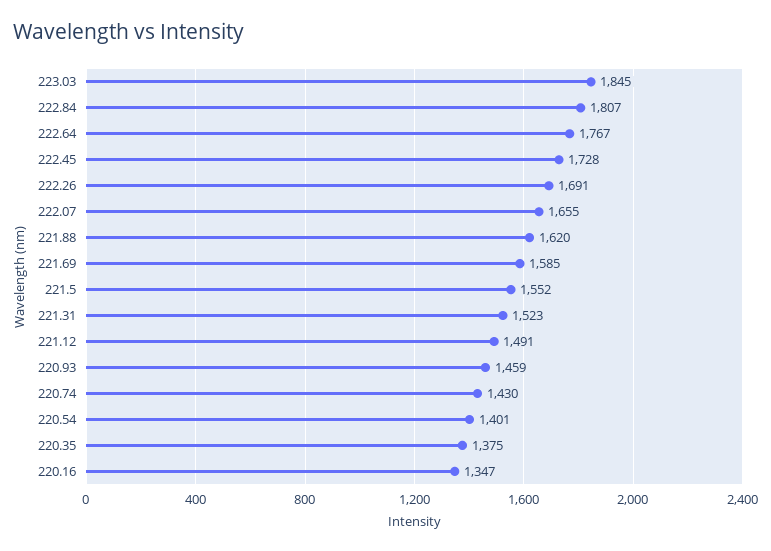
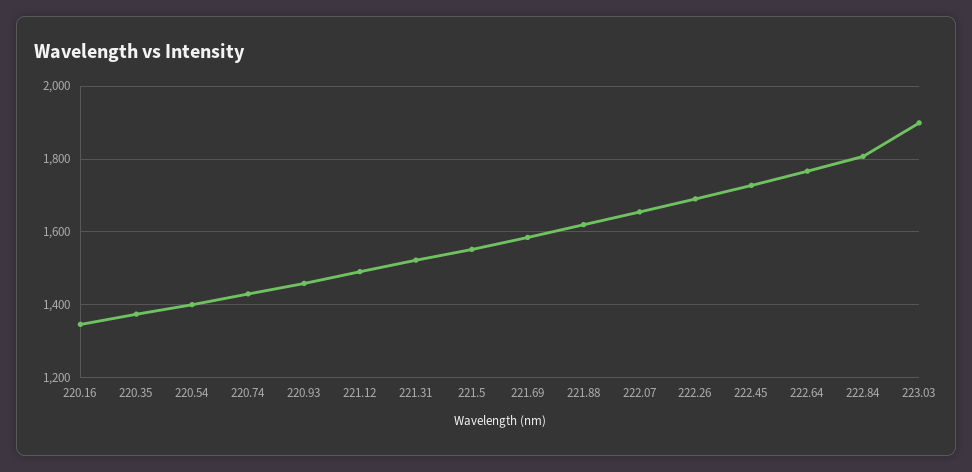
223.03: 1845 -> 1900

